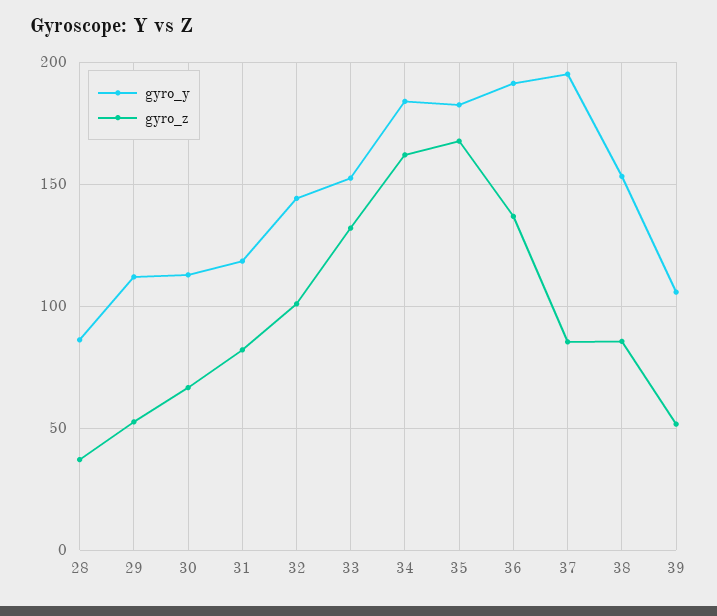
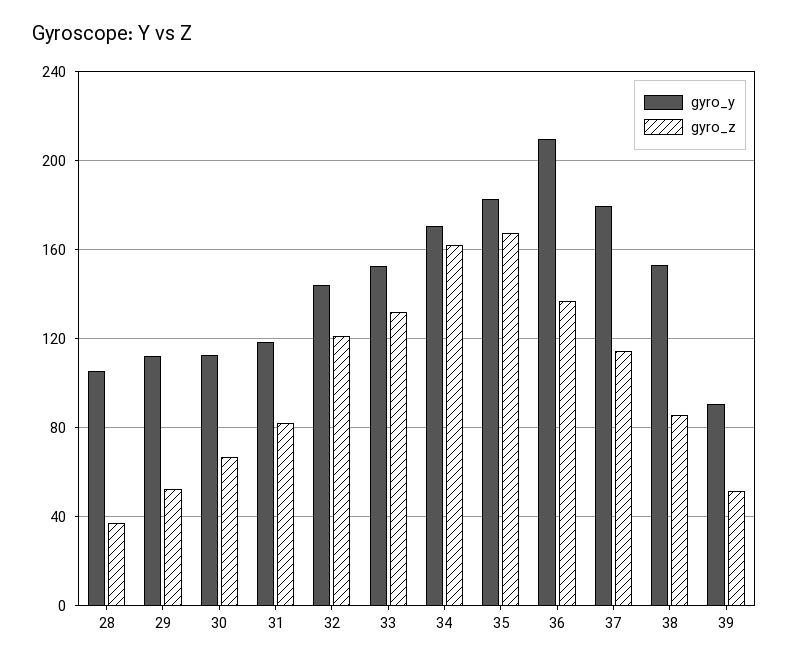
gyro_y, 28: 85 -> 105
gyro_z, 32: 100 -> 120
gyro_y, 34: 185 -> 170
gyro_y, 36: 190 -> 210
gyro_y, 37: 195 -> 180
gyro_z, 37: 85 -> 115
gyro_y, 39: 105 -> 90

